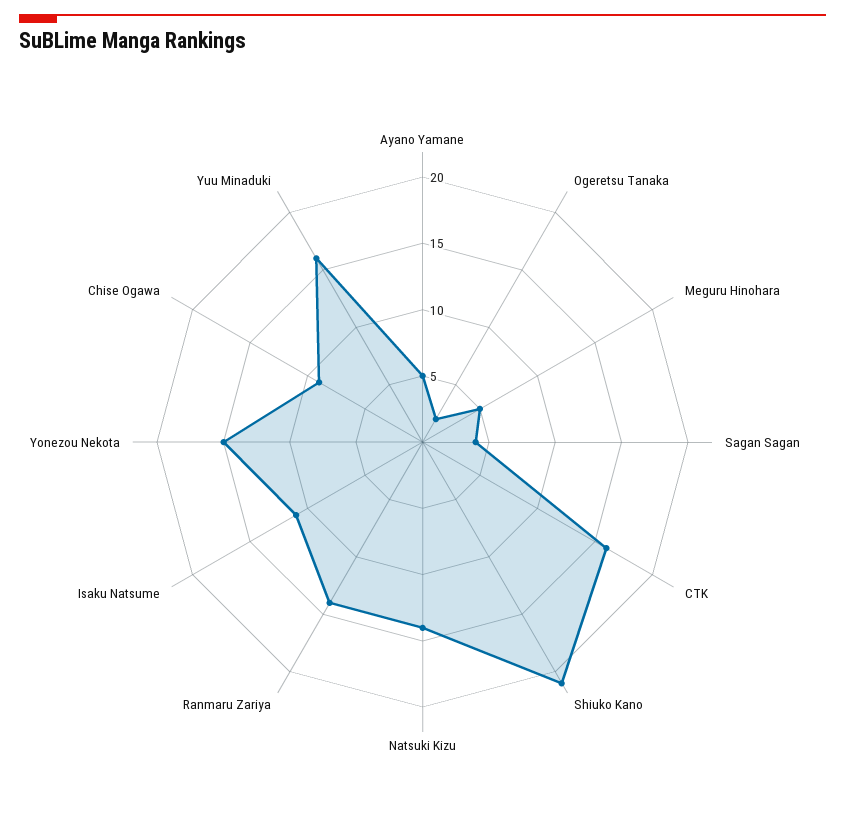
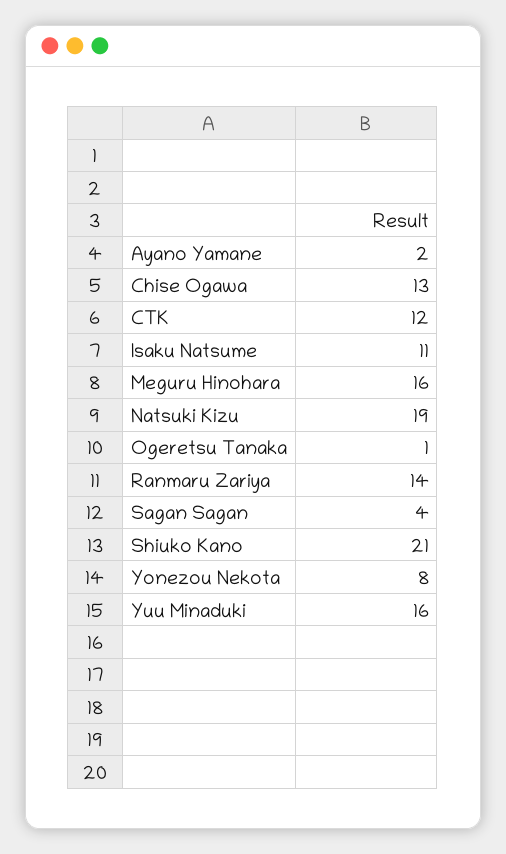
Ayano Yamane: 5 -> 2
Ogeretsu Tanaka: 2 -> 1
Meguru Hinohara: 5 -> 16
CTK: 16 -> 12
Natsuki Kizu: 14 -> 19
Yonezou Nekota: 15 -> 8
Chise Ogawa: 9 -> 13

